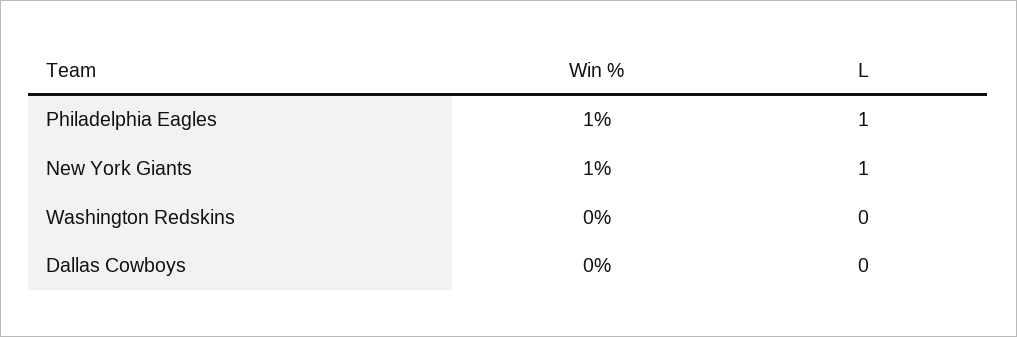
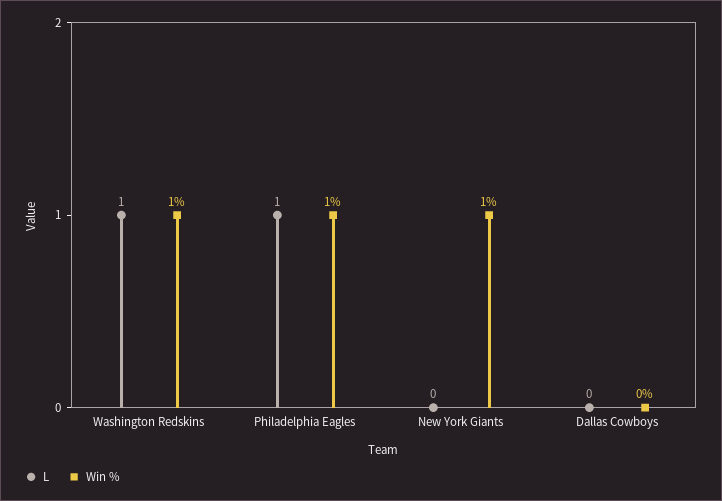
L, New York Giants: 1 -> 0
Win %, Washington Redskins: 0 -> 1
L, Washington Redskins: 0 -> 1

